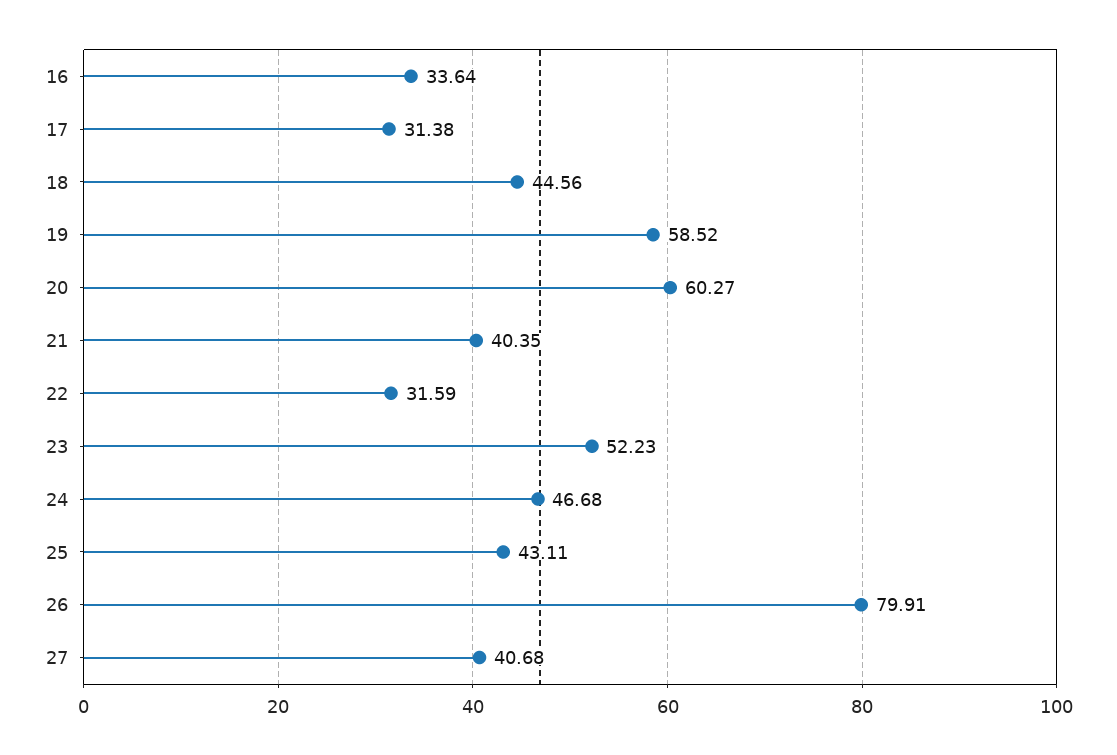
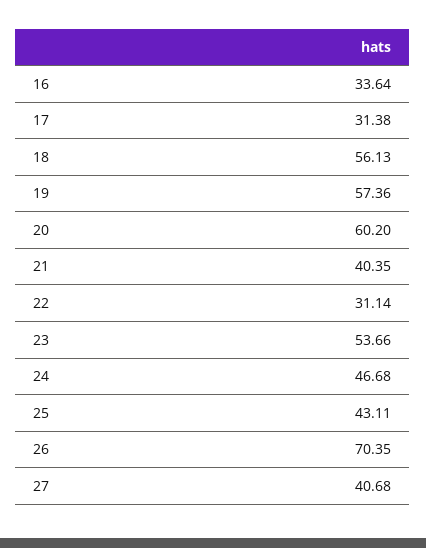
18: 44.56 -> 56.13
19: 58.52 -> 57.36
20: 60.27 -> 60.2
22: 31.59 -> 31.14
23: 52.23 -> 53.66
26: 79.91 -> 70.35

